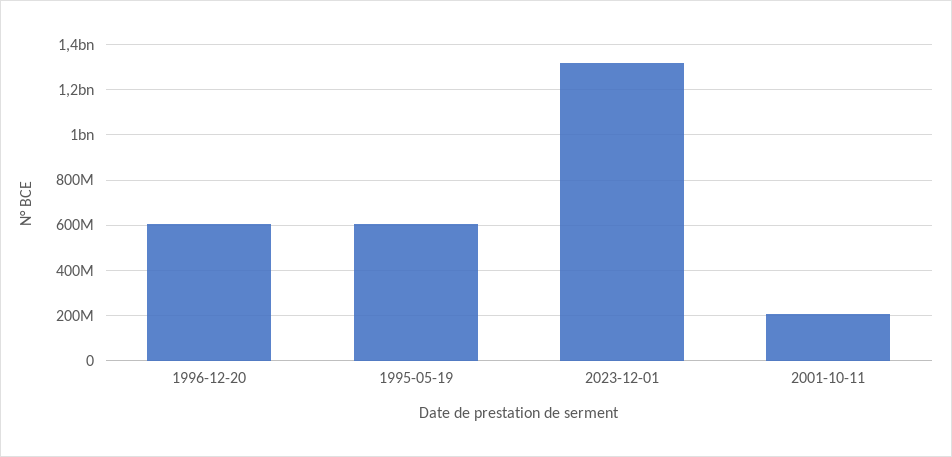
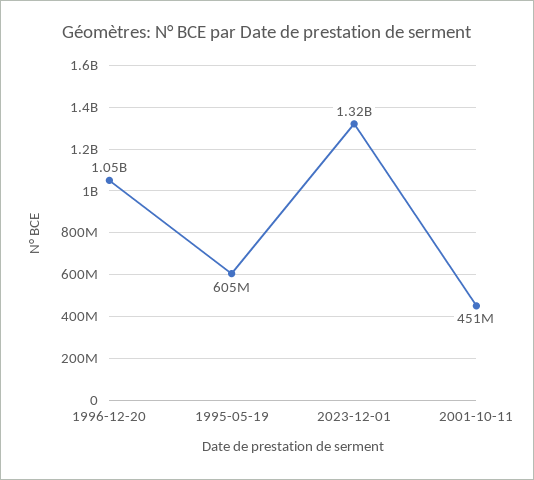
1996-12-20: 600000000 -> 1050000000
2001-10-11: 200000000 -> 451000000

